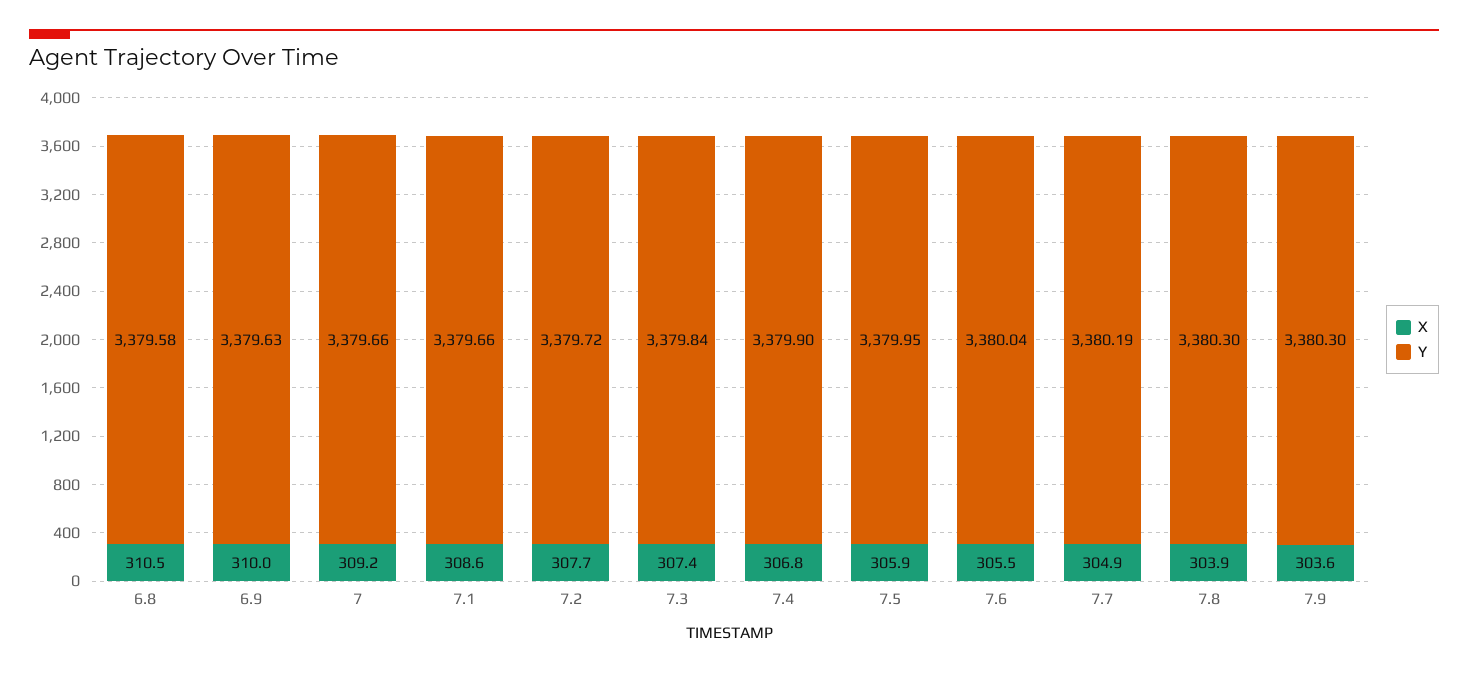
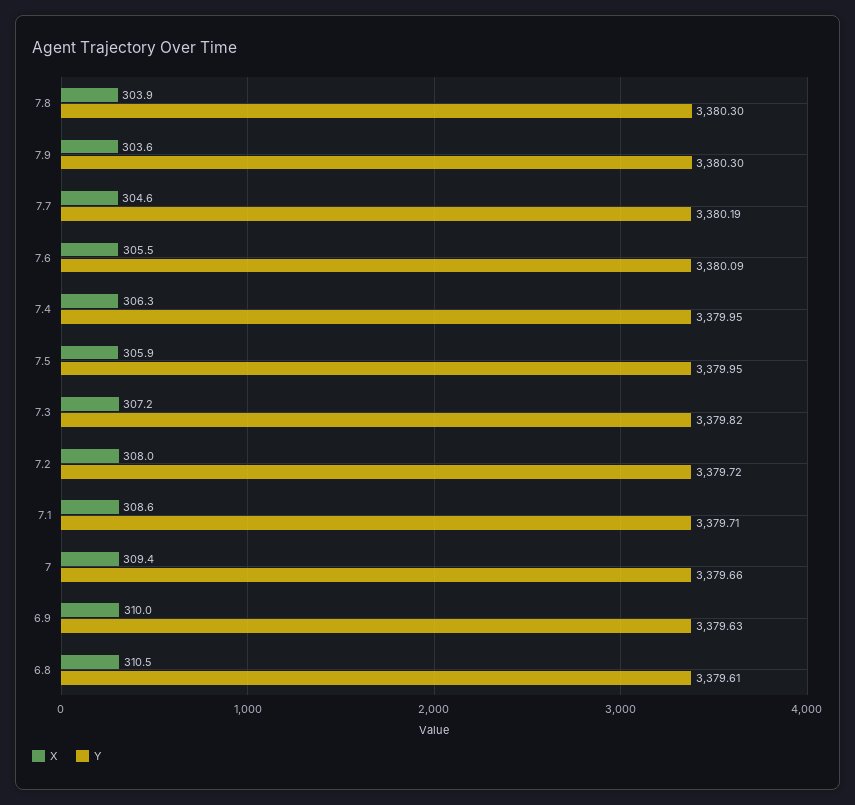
Y, 6.8: 3379.58 -> 3379.61
X, 7: 309.2 -> 309.4
Y, 7.1: 3379.66 -> 3379.71
X, 7.2: 307.7 -> 308
X, 7.3: 307.4 -> 307.2
Y, 7.3: 3379.84 -> 3379.82
X, 7.4: 306.8 -> 306.3
Y, 7.4: 3379.9 -> 3379.95
Y, 7.6: 3380.04 -> 3380.09
X, 7.7: 304.9 -> 304.6

